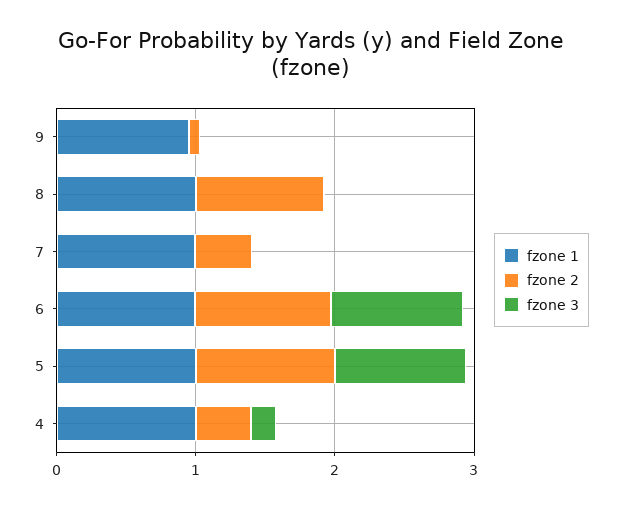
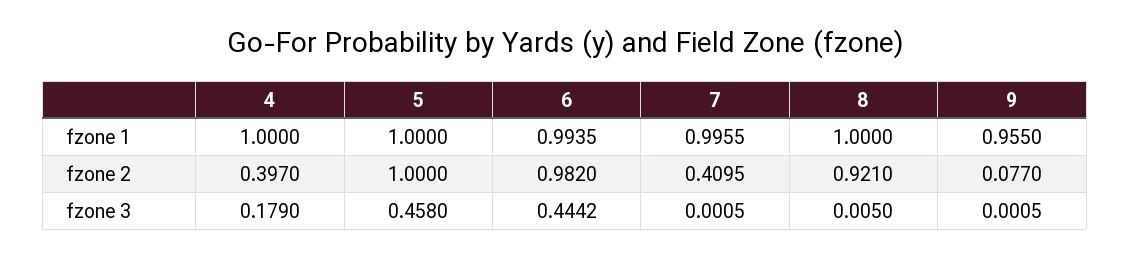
fzone 3, 6: 1 -> 0.4442
fzone 3, 5: 1 -> 0.458

